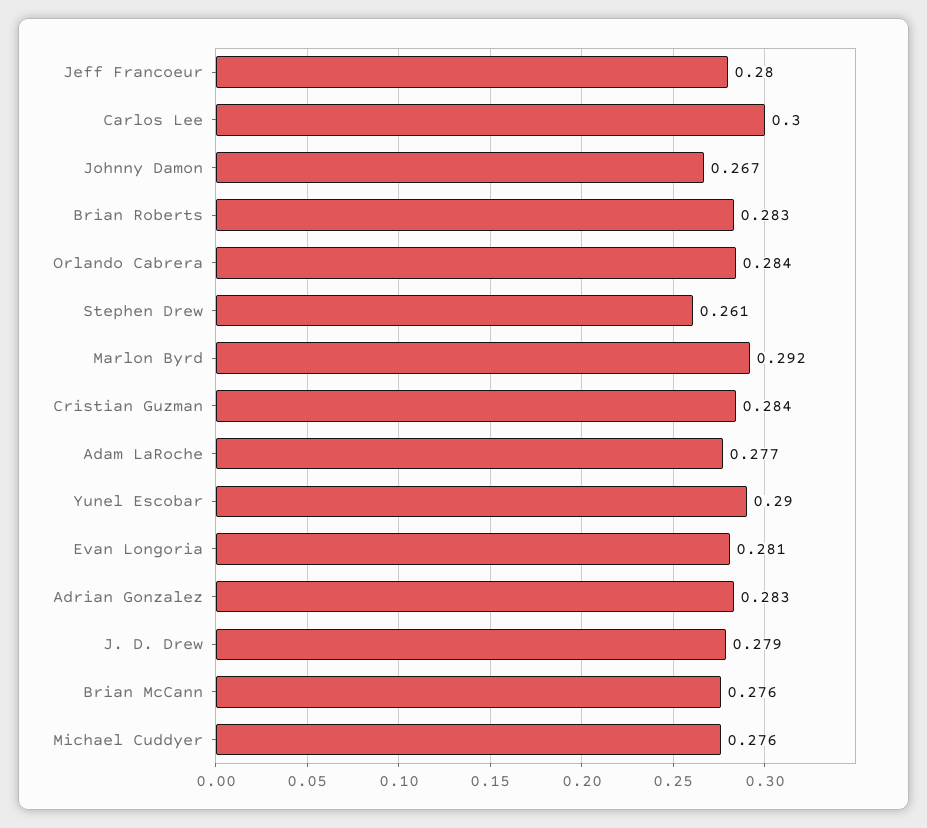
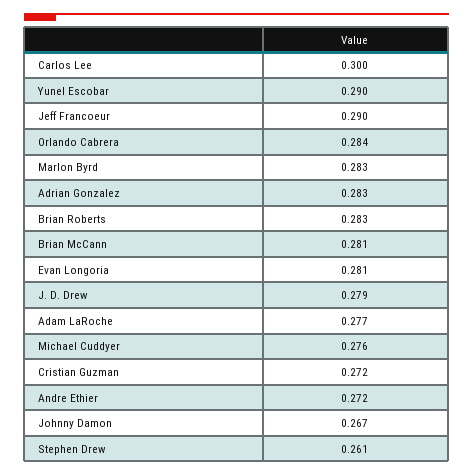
Jeff Francoeur: 0.28 -> 0.29
Marlon Byrd: 0.292 -> 0.283
Cristian Guzman: 0.284 -> 0.272
Brian McCann: 0.276 -> 0.281
Andre Ethier: none -> 0.272

